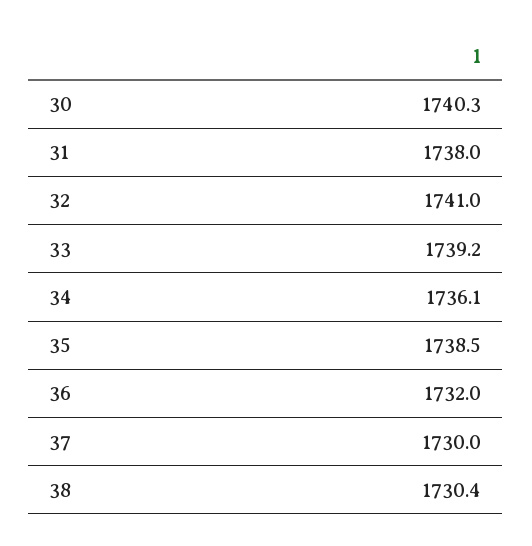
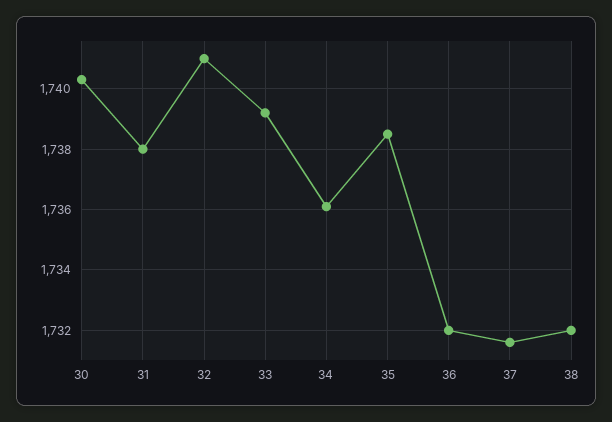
37: 1730 -> 1731.5
38: 1730.4 -> 1732

